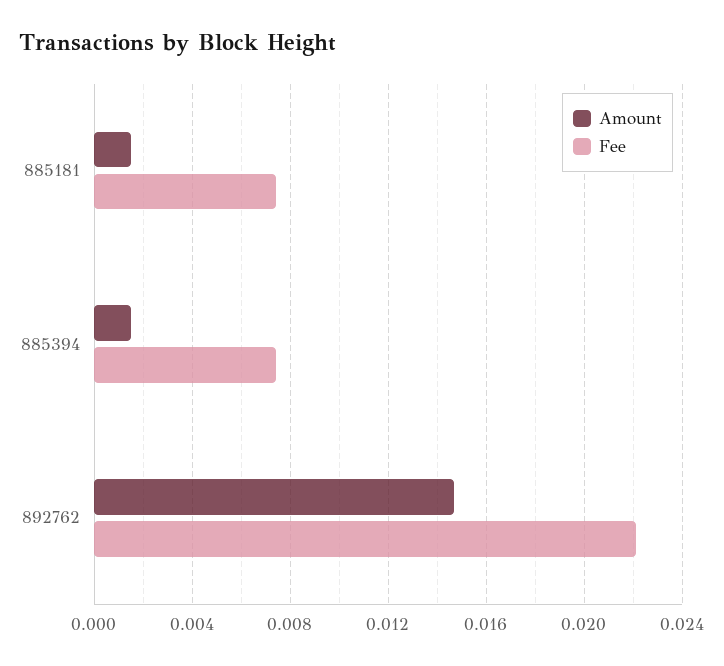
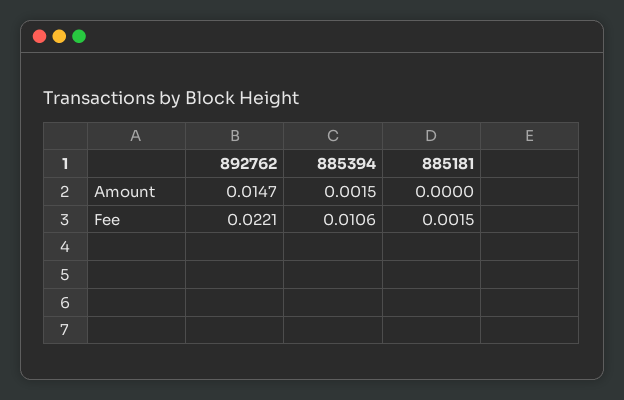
Amount, 885181: 0.0015 -> 0
Fee, 885181: 0.0075 -> 0.0015
Fee, 885394: 0.0075 -> 0.0106

